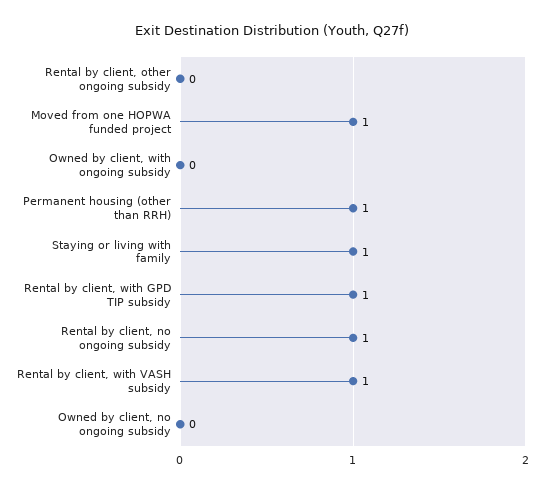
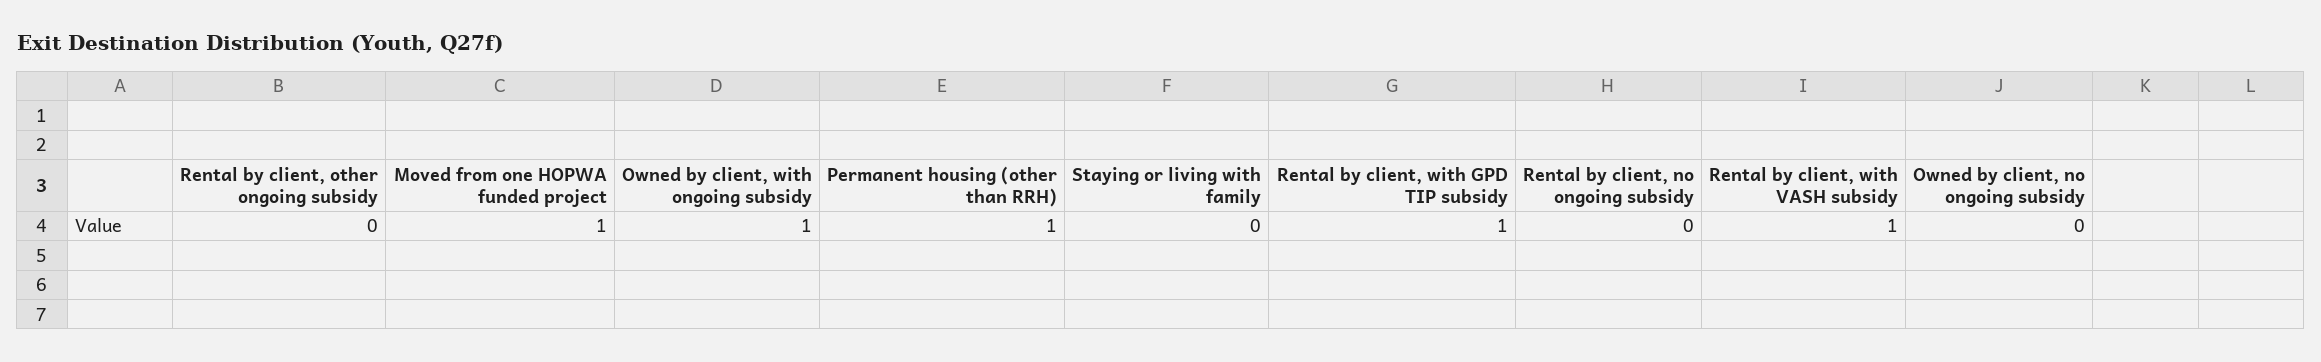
Owned by client, with ongoing subsidy: 0 -> 1
Staying or living with family: 1 -> 0
Rental by client, no ongoing subsidy: 1 -> 0

